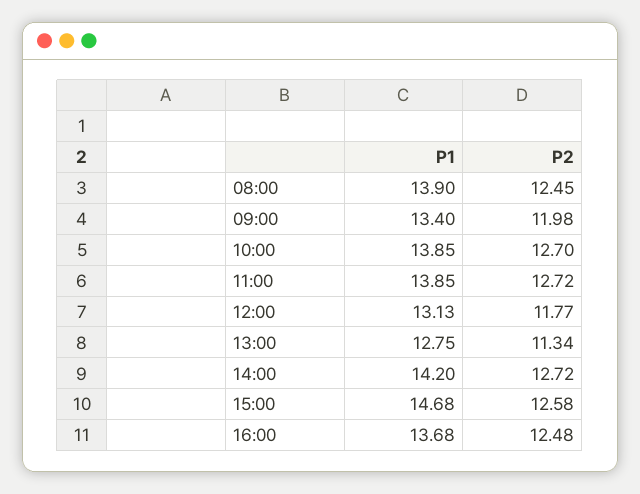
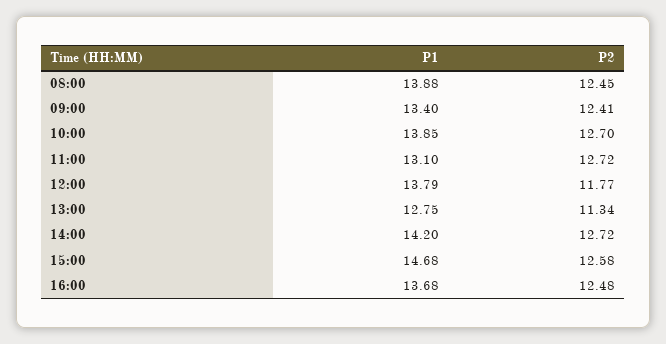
P1, 08:00: 13.9 -> 13.88
P2, 09:00: 11.98 -> 12.41
P1, 11:00: 13.85 -> 13.1
P1, 12:00: 13.13 -> 13.79

